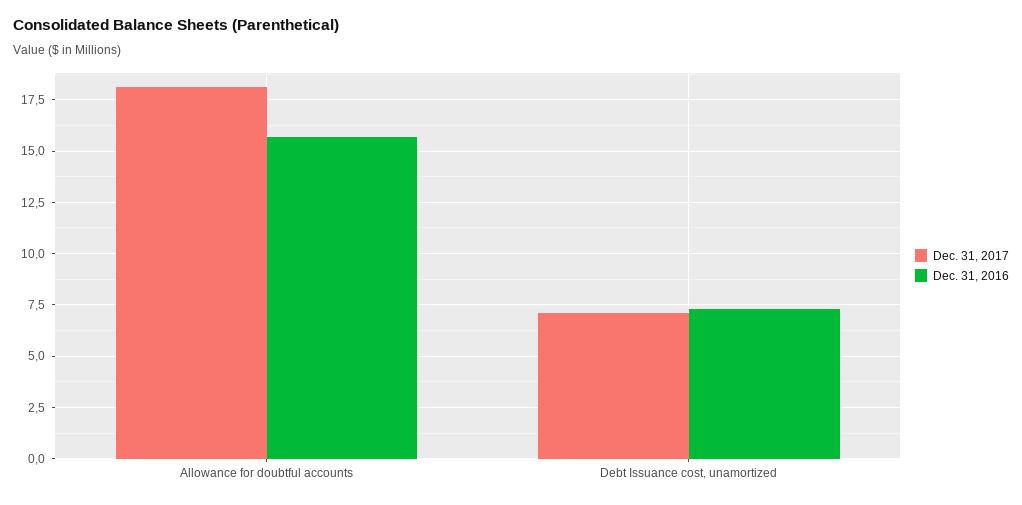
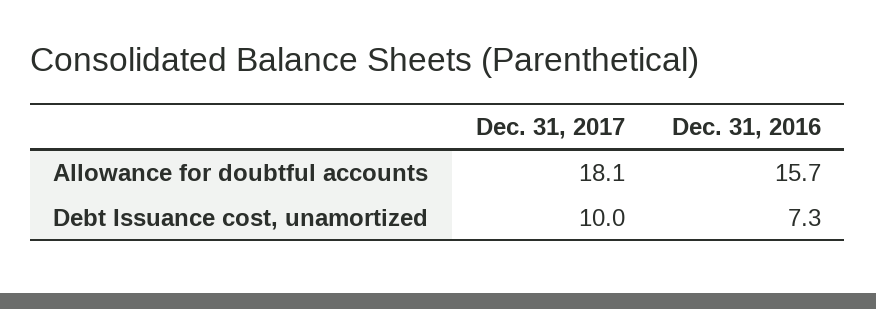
Dec. 31, 2017, Debt Issuance cost, unamortized: 7 -> 10

